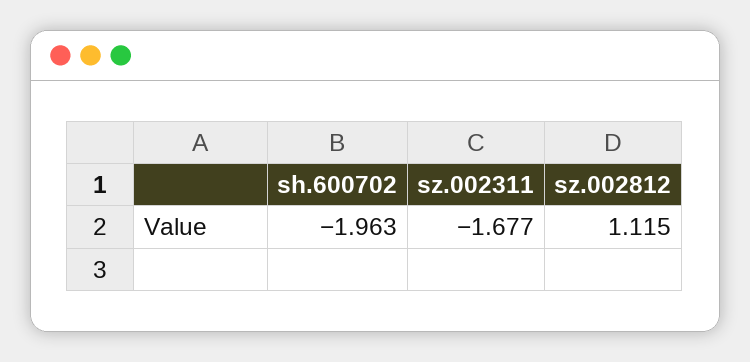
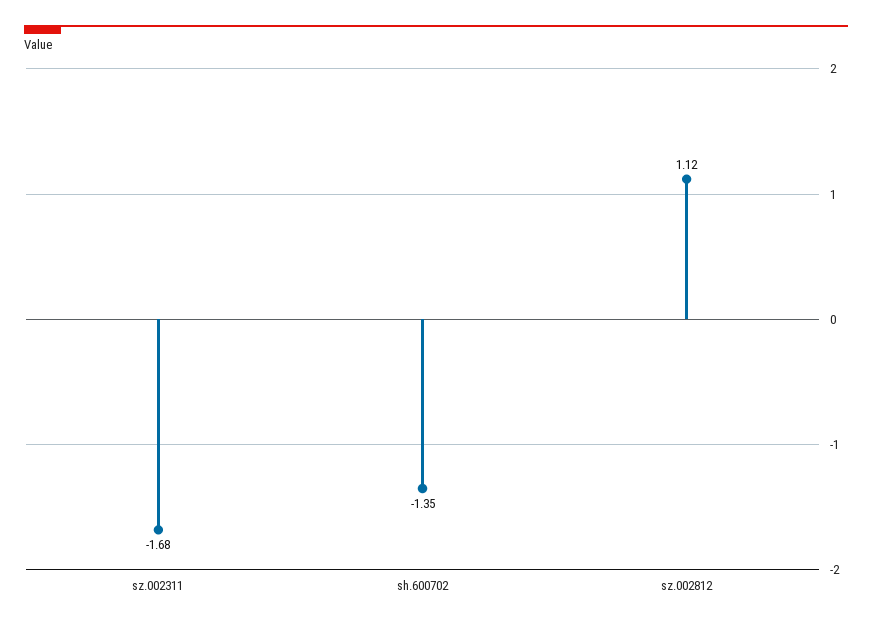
sh.600702: -1.963 -> -1.35

